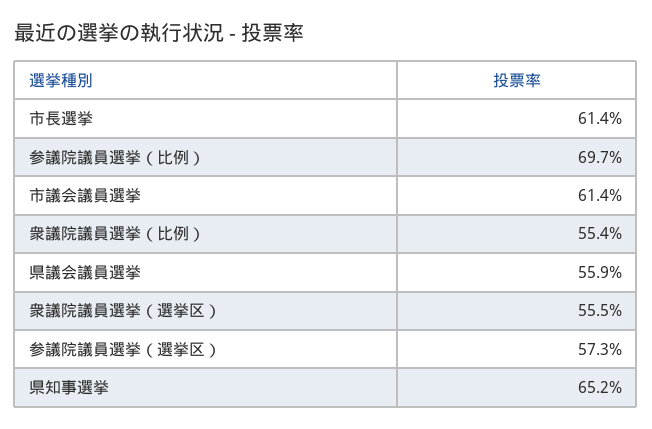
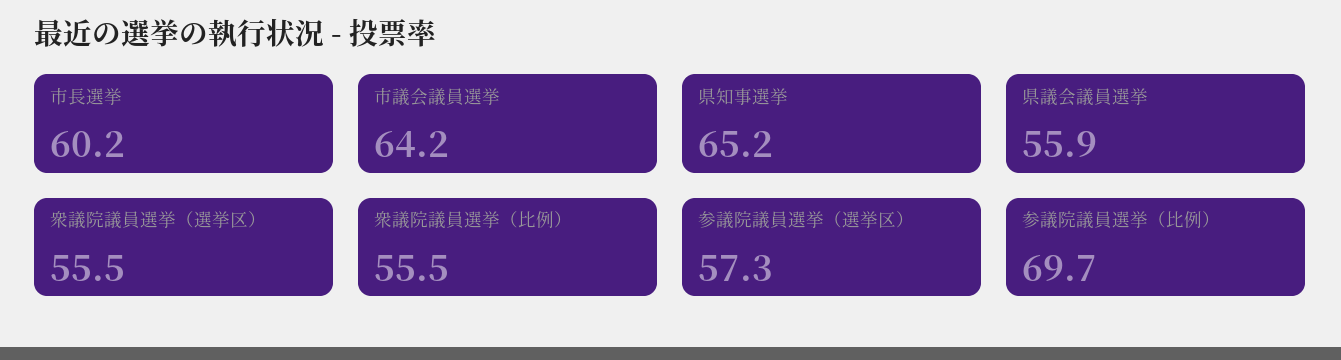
市長選挙: 61.4 -> 60.2
市議会議員選挙: 61.4 -> 64.2
衆議院議員選挙（比例）: 55.4 -> 55.5

